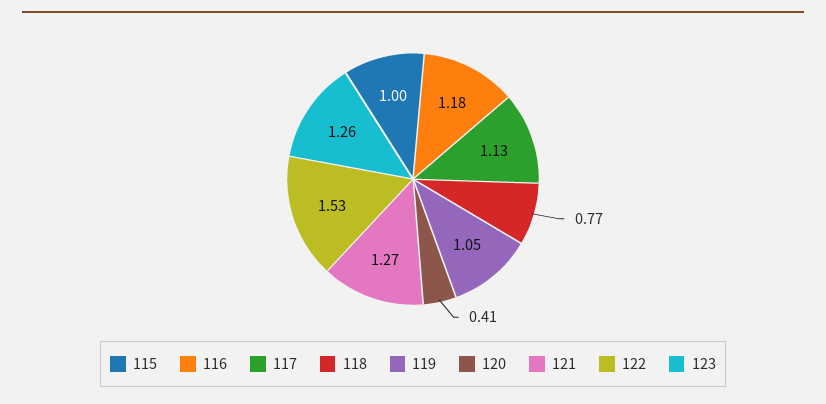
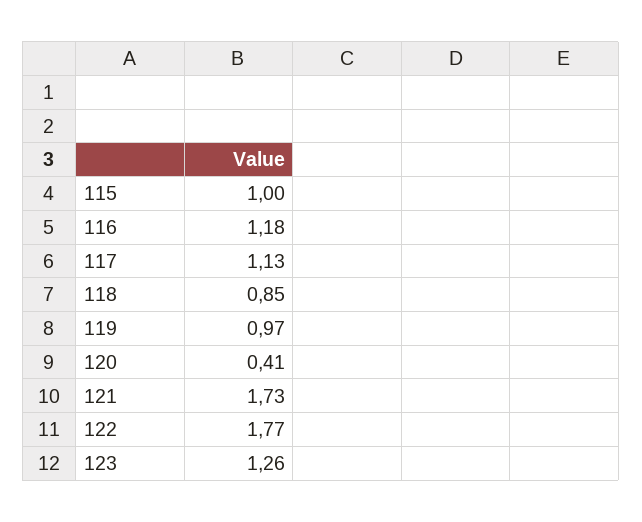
118: 0.77 -> 0.85
119: 1.05 -> 0.97
121: 1.27 -> 1.73
122: 1.53 -> 1.77

